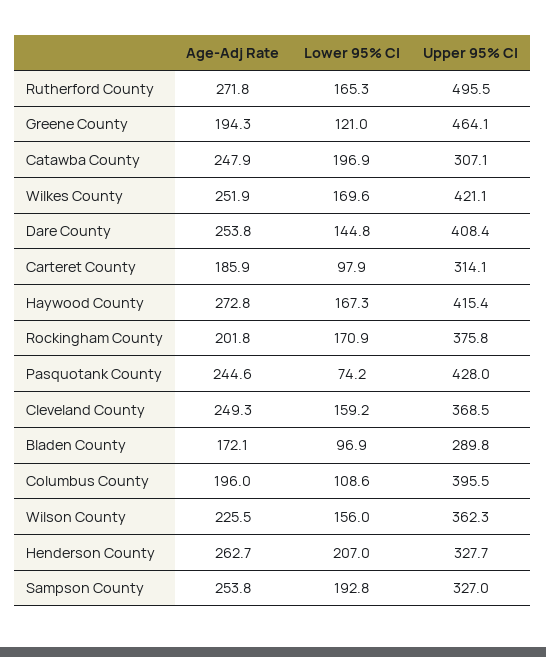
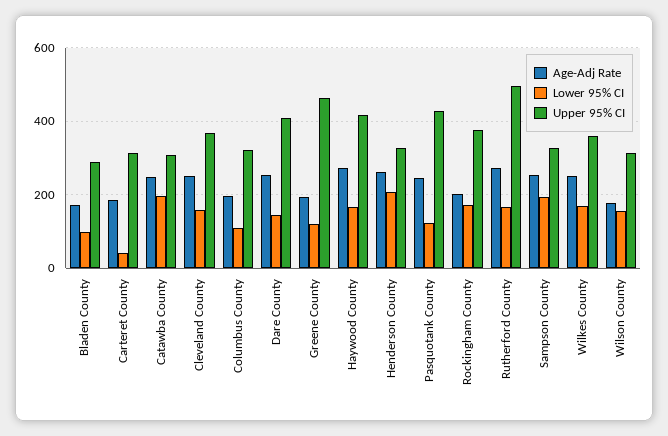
Upper 95% CI, Wilkes County: 421.1 -> 360
Lower 95% CI, Carteret County: 97.9 -> 40
Lower 95% CI, Pasquotank County: 74.2 -> 120
Upper 95% CI, Columbus County: 395.5 -> 320
Age-Adj Rate, Wilson County: 225.5 -> 180
Upper 95% CI, Wilson County: 362.3 -> 320

